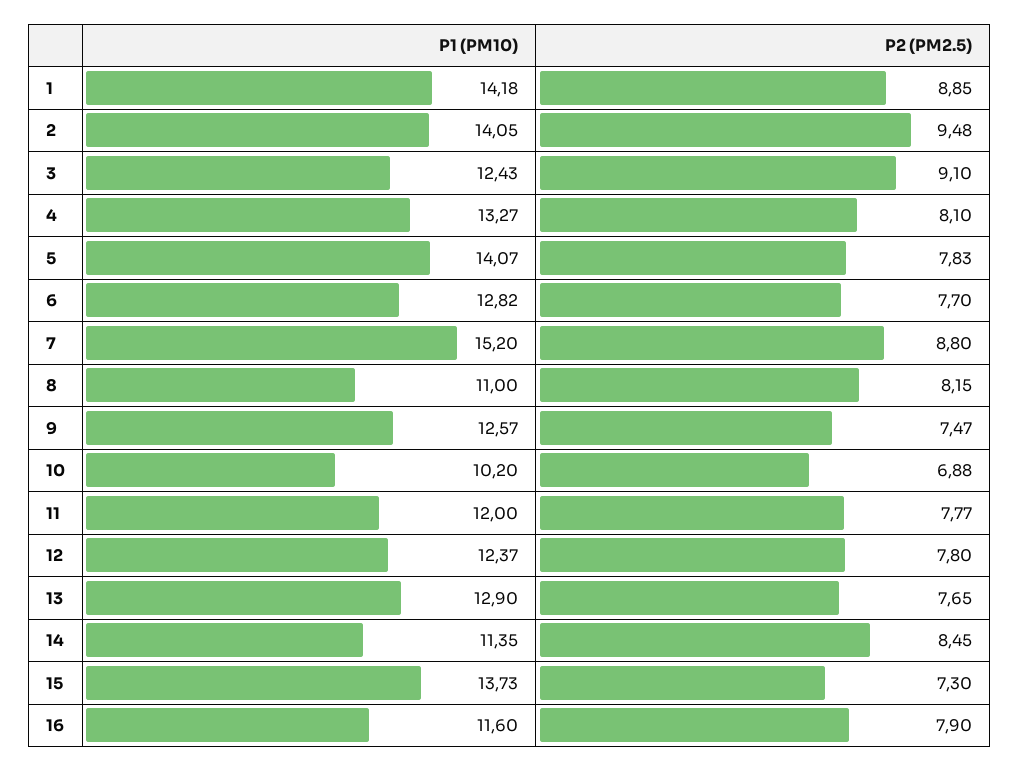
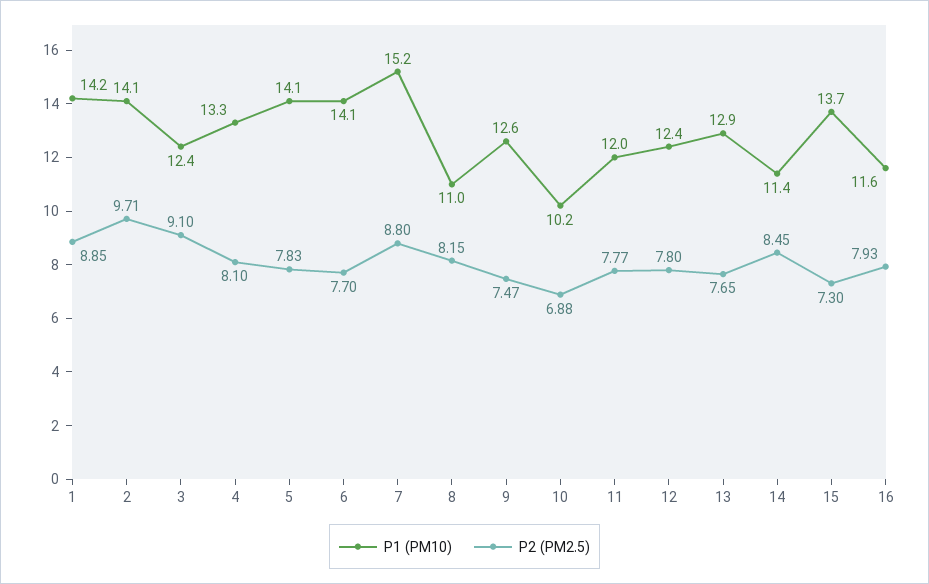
P2 (PM2.5), 2: 9.48 -> 9.71
P1 (PM10), 6: 12.82 -> 14.1
P2 (PM2.5), 16: 7.9 -> 7.93

